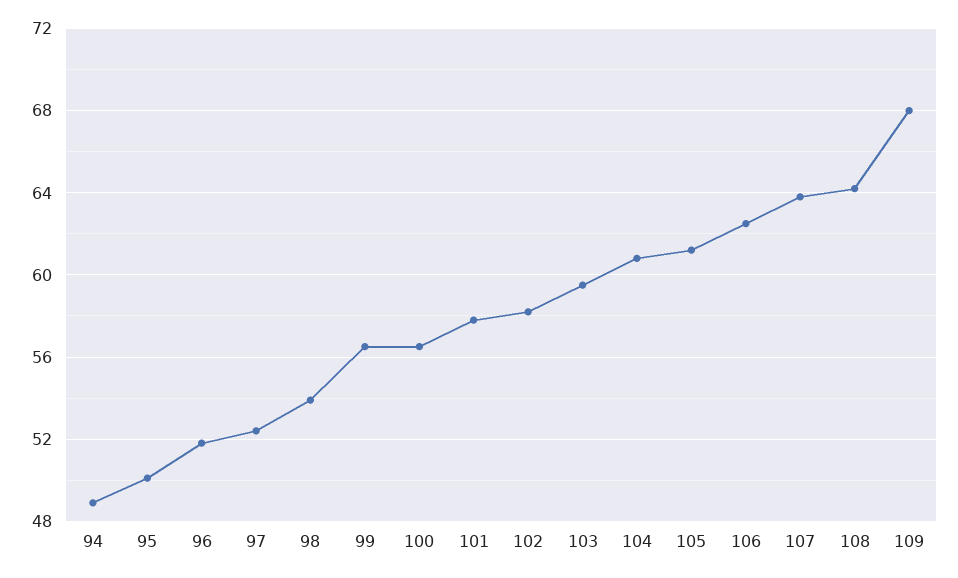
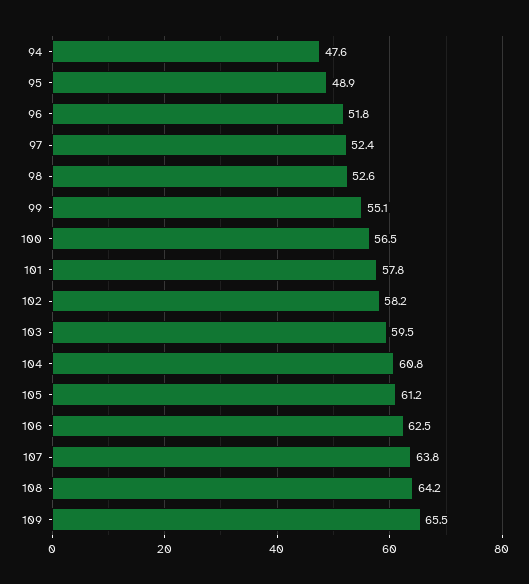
94: 49 -> 47.6
95: 50 -> 48.9
98: 54 -> 52.6
99: 56.5 -> 55.1
109: 68 -> 65.5

